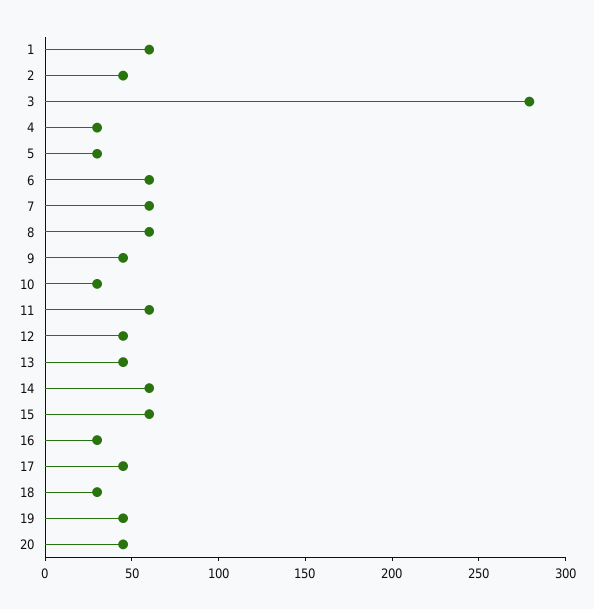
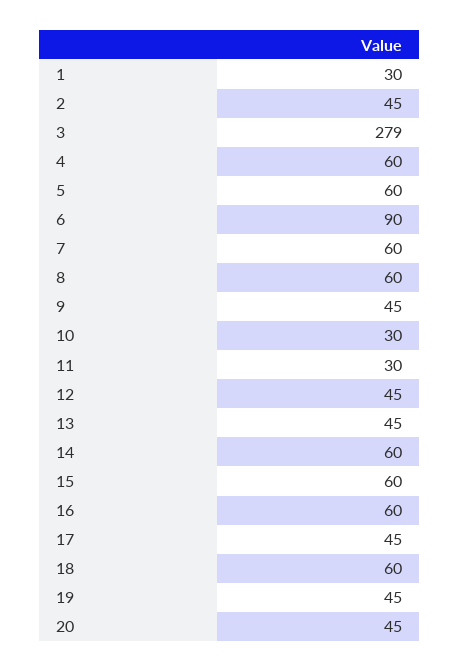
1: 60 -> 30
4: 30 -> 60
5: 30 -> 60
6: 60 -> 90
11: 60 -> 30
16: 30 -> 60
18: 30 -> 60

